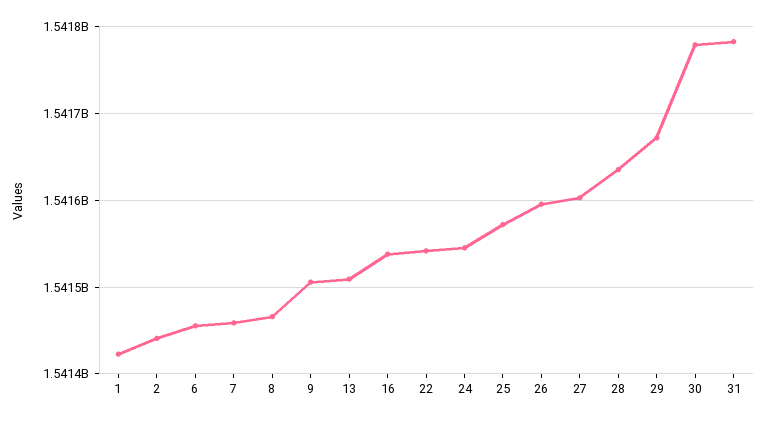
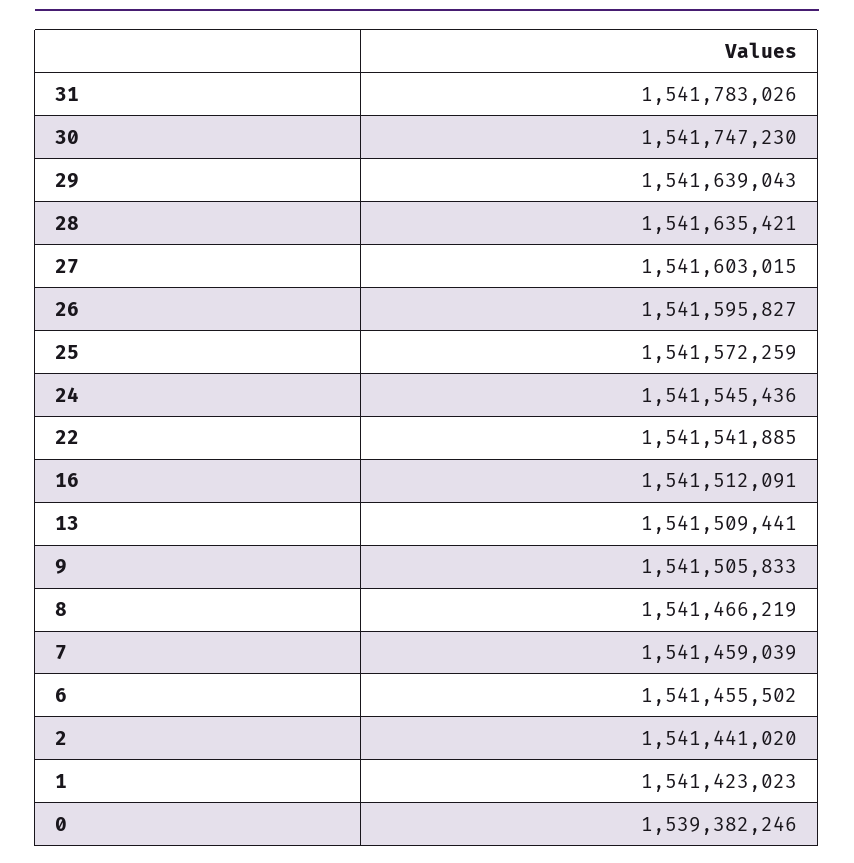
16: 1541540000 -> 1541512091
29: 1541670000 -> 1541639043
30: 1541780000 -> 1541747230
0: none -> 1539382246

